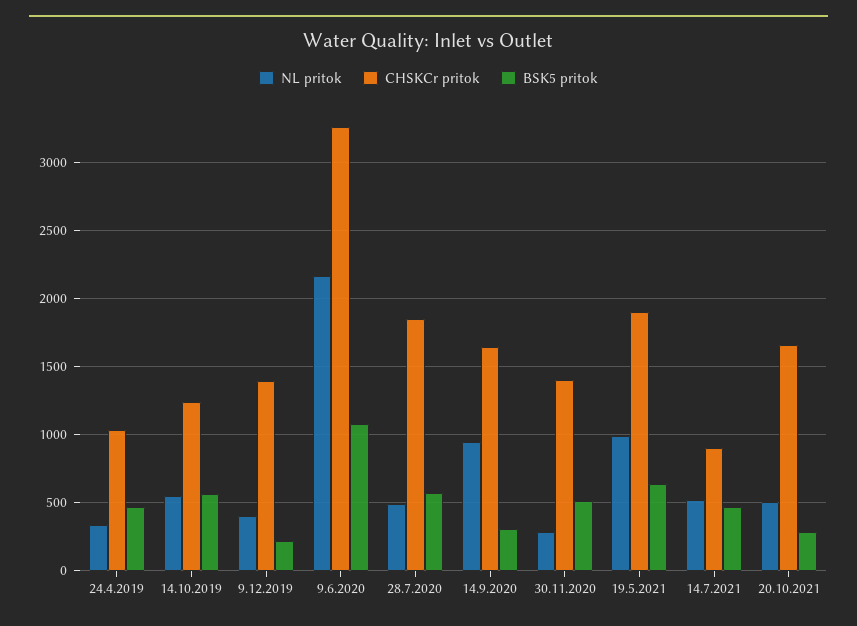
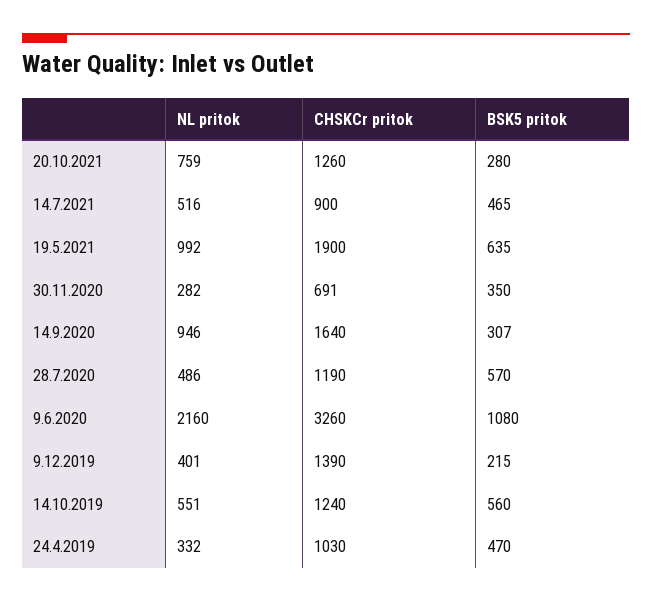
CHSKCr pritok, 28.7.2020: 1850 -> 1190
CHSKCr pritok, 30.11.2020: 1400 -> 691
BSK5 pritok, 30.11.2020: 500 -> 350
NL pritok, 20.10.2021: 500 -> 759
CHSKCr pritok, 20.10.2021: 1650 -> 1260

